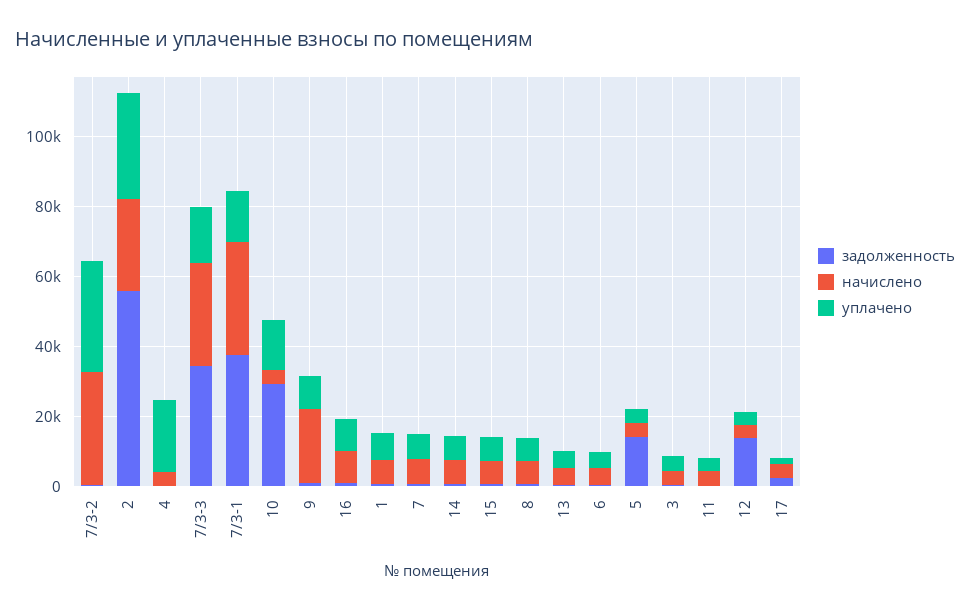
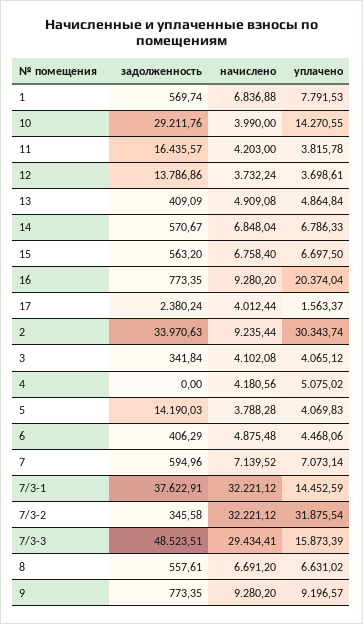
задолженность, 2: 55000 -> 33970.63
начислено, 2: 25000 -> 9235.44
уплачено, 4: 20000 -> 5075.02
задолженность, 7/3-3: 35000 -> 48523.51
начислено, 9: 20000 -> 9280.2
уплачено, 16: 10000 -> 20374.04
задолженность, 11: 0 -> 16435.57

